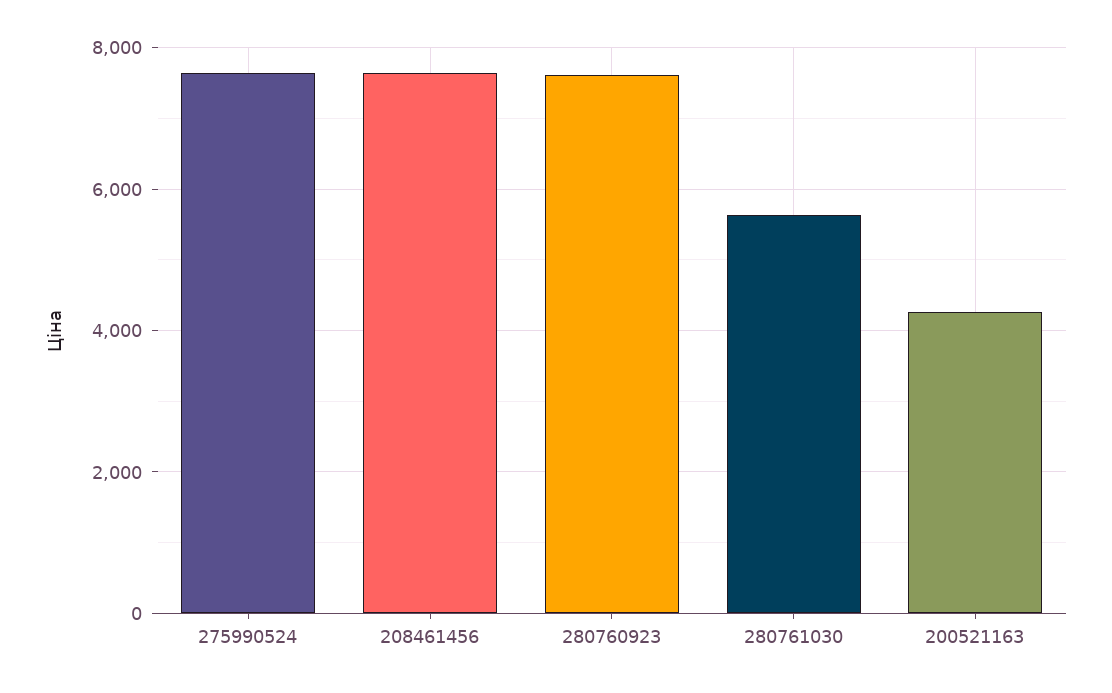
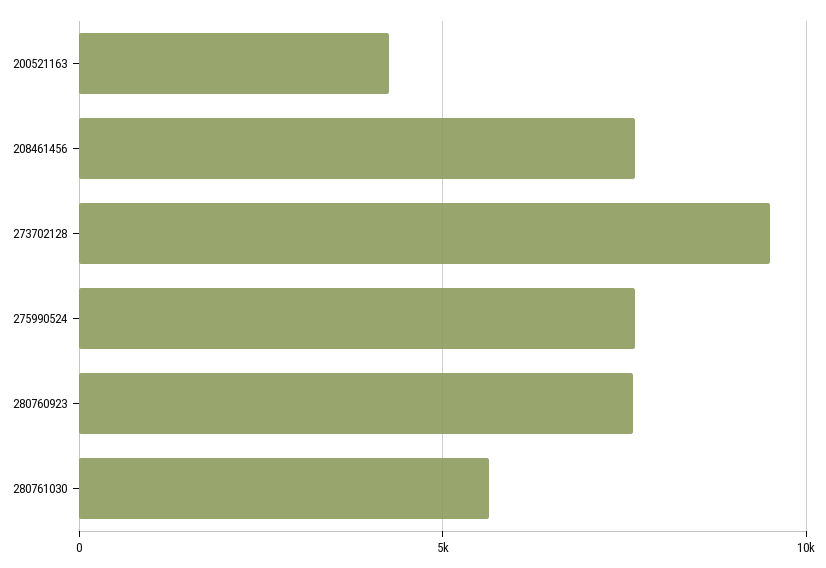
273702128: none -> 9500

